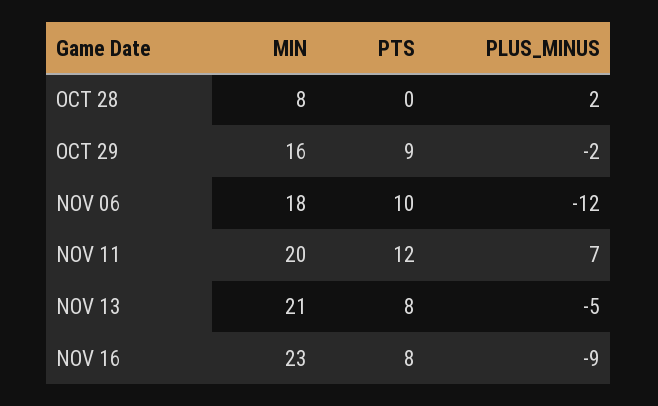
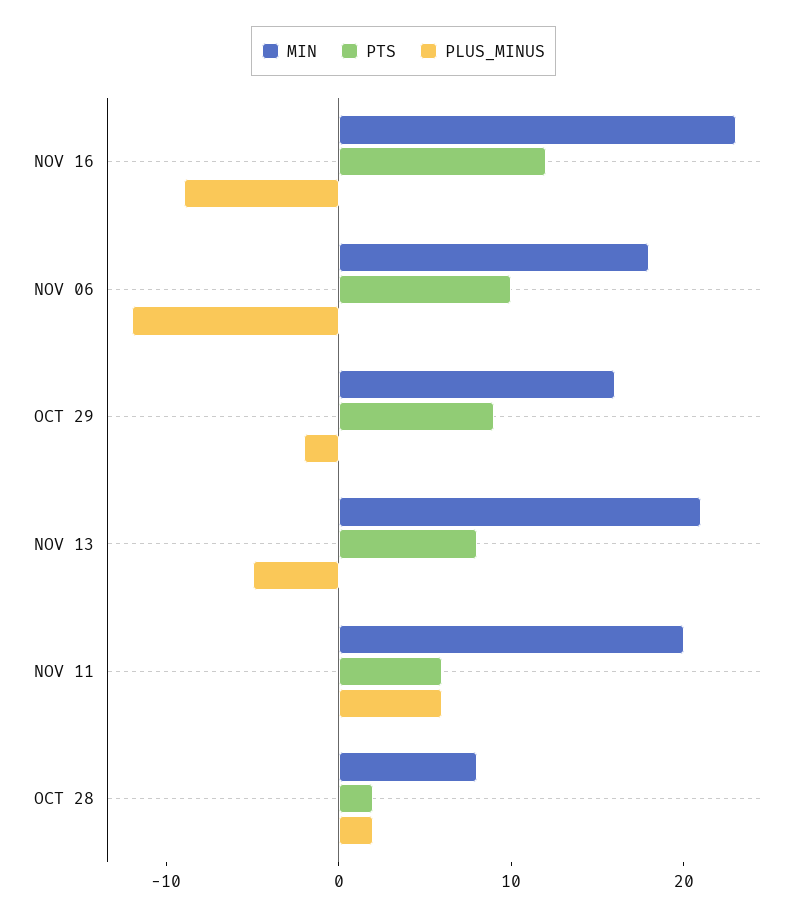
PTS, OCT 28: 0 -> 2
PTS, NOV 11: 12 -> 6
PLUS_MINUS, NOV 11: 7 -> 6
PTS, NOV 16: 8 -> 12

